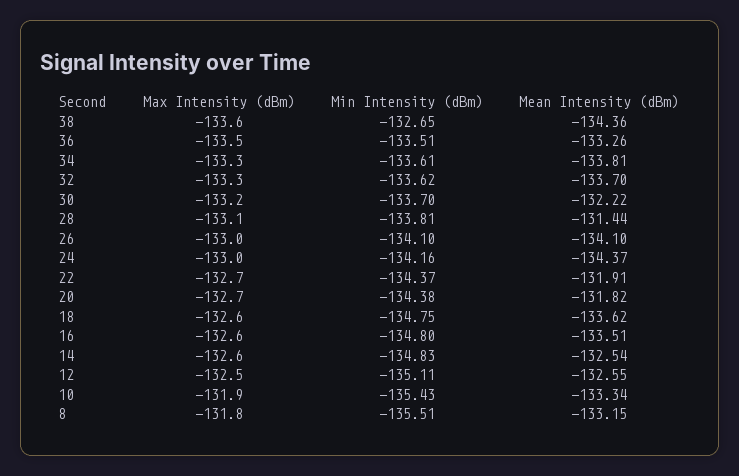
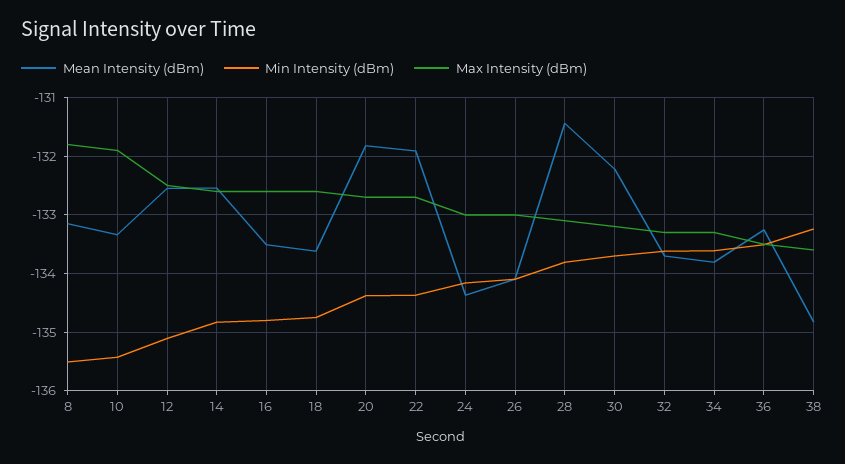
Min Intensity (dBm), 38: -132.65 -> -133.2
Mean Intensity (dBm), 38: -134.36 -> -134.8

